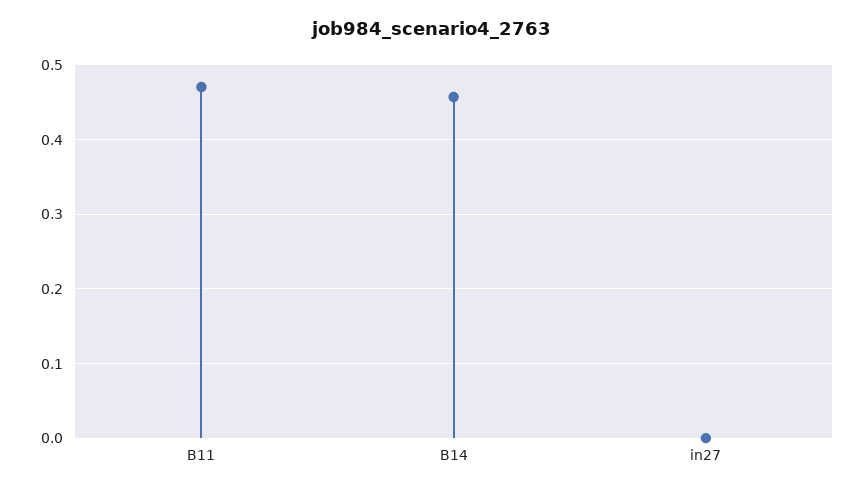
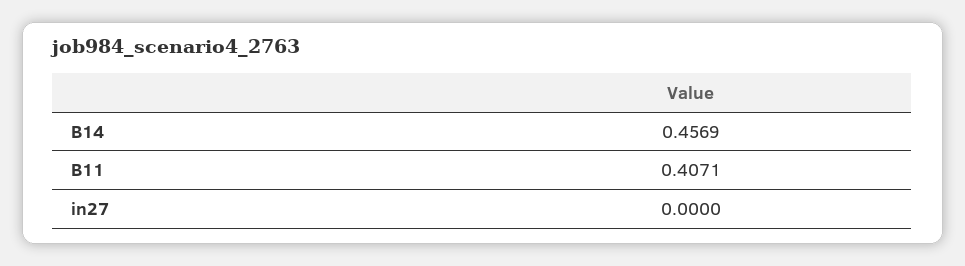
B11: 0.47 -> 0.4071

